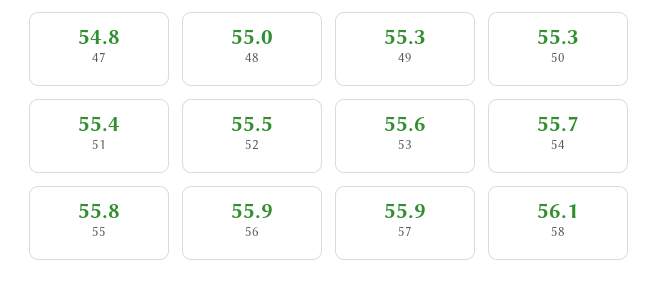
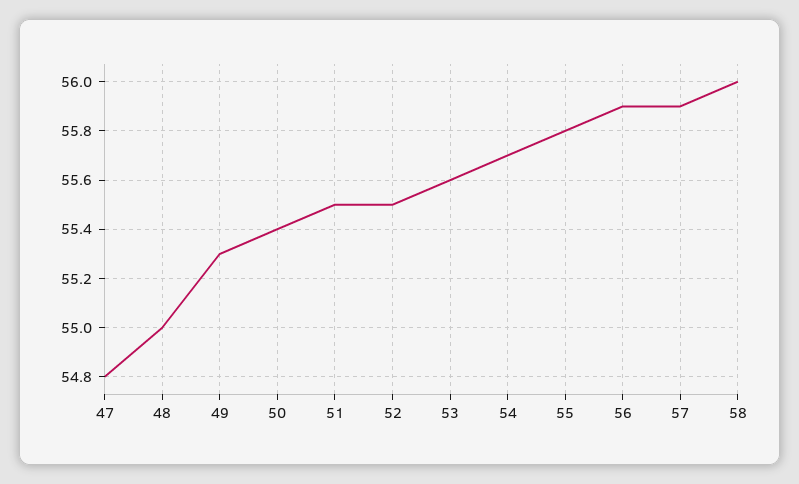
50: 55.3 -> 55.4
51: 55.4 -> 55.5
58: 56.1 -> 56

